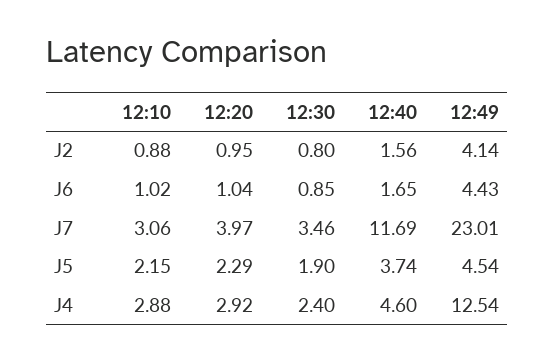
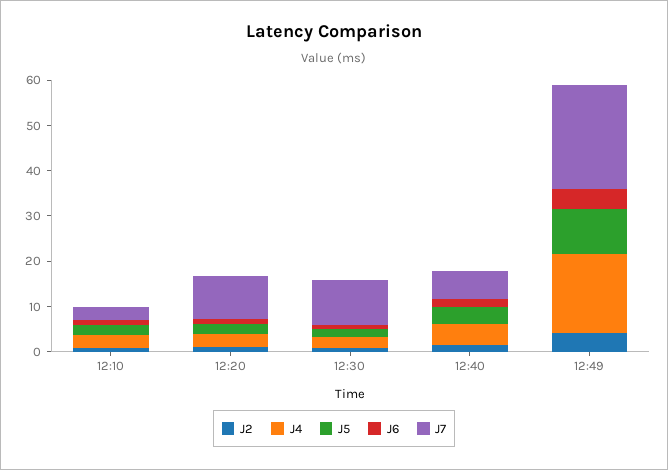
J7, 12:20: 3.97 -> 10
J7, 12:30: 3.46 -> 10
J7, 12:40: 11.69 -> 6
J5, 12:49: 4.54 -> 10
J4, 12:49: 12.54 -> 18

